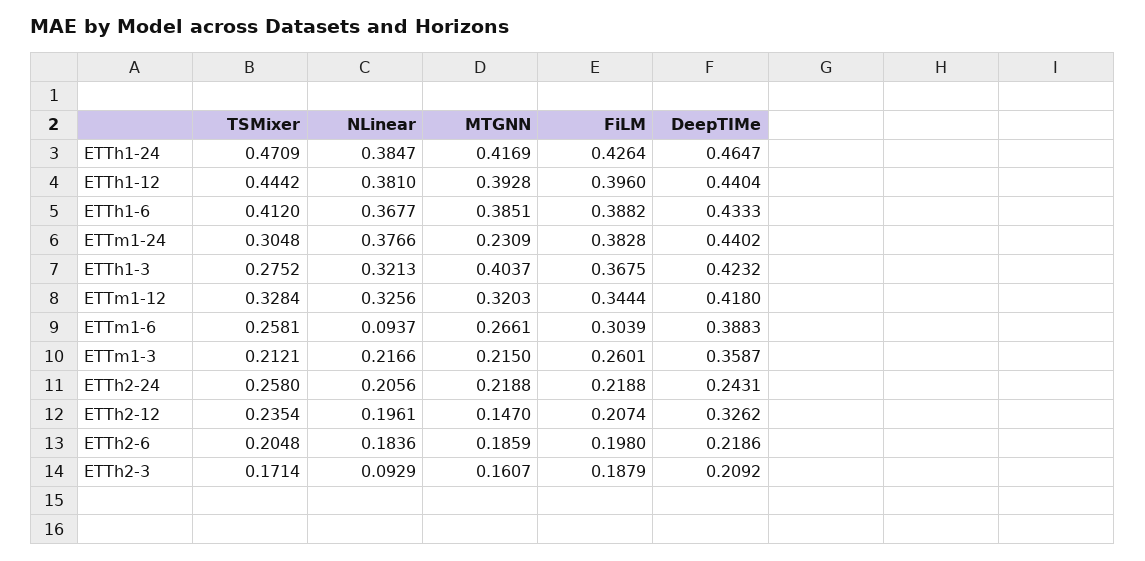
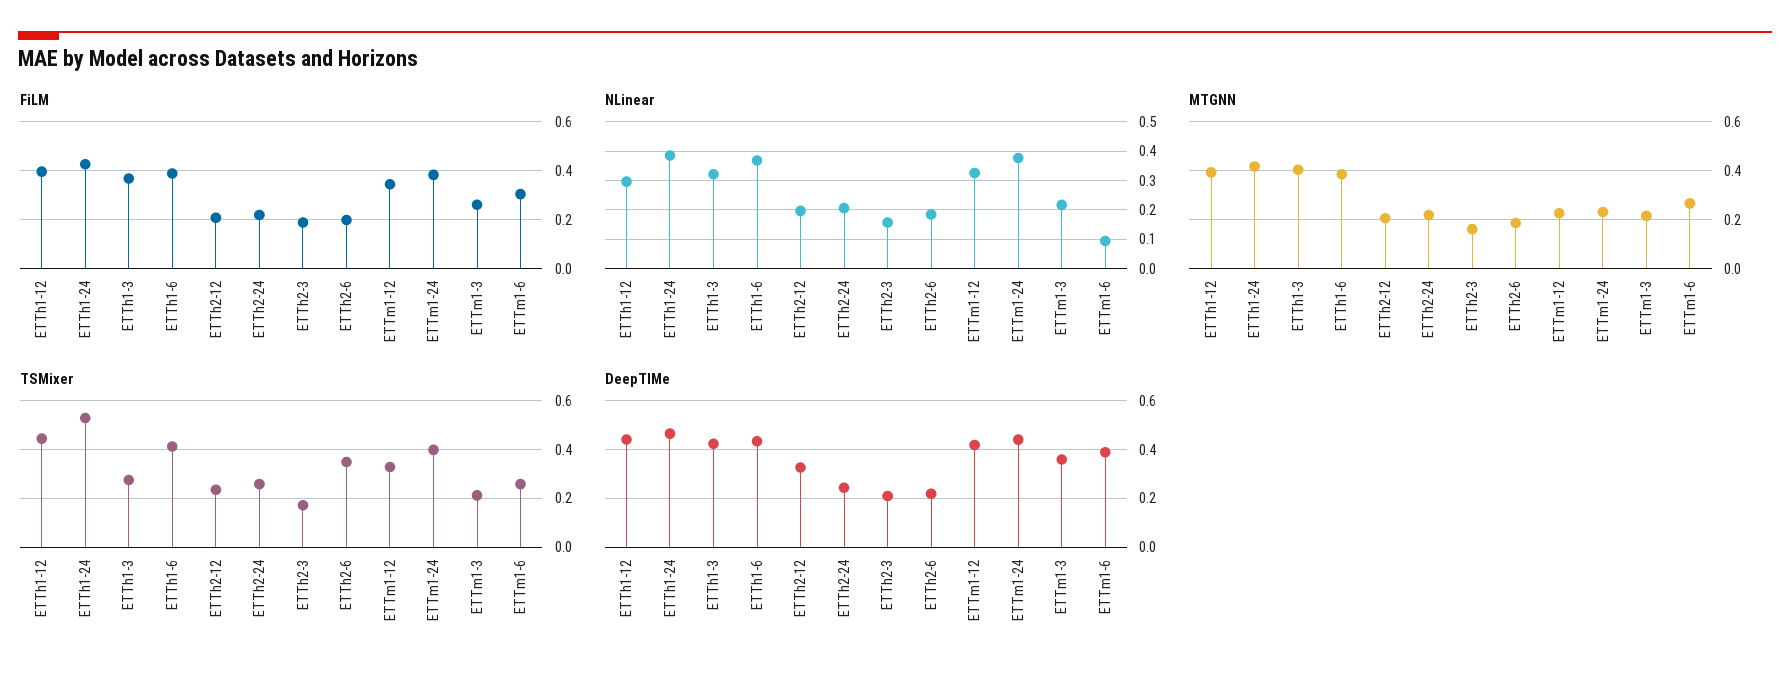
TSMixer, ETTh1-24: 0.4709 -> 0.525
NLinear, ETTh1-12: 0.381 -> 0.3
TSMixer, ETTm1-24: 0.3048 -> 0.4
MTGNN, ETTm1-12: 0.3203 -> 0.225
MTGNN, ETTh2-12: 0.147 -> 0.2
TSMixer, ETTh2-6: 0.2048 -> 0.35
NLinear, ETTh2-3: 0.0929 -> 0.15

